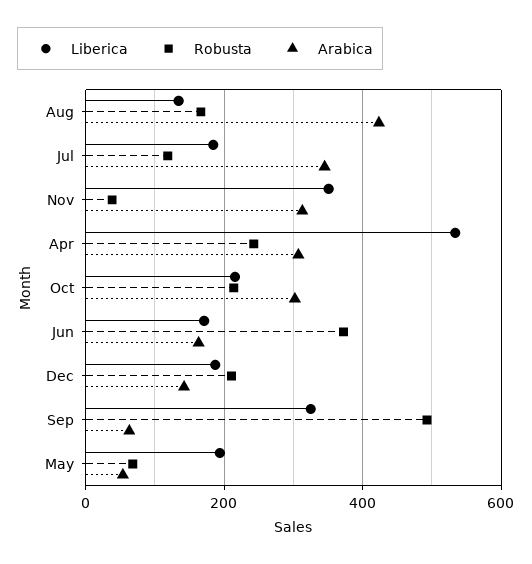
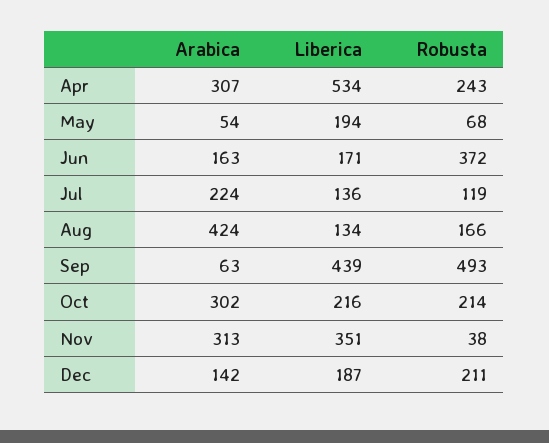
Liberica, Jul: 180 -> 136
Arabica, Jul: 340 -> 224
Liberica, Sep: 320 -> 439

